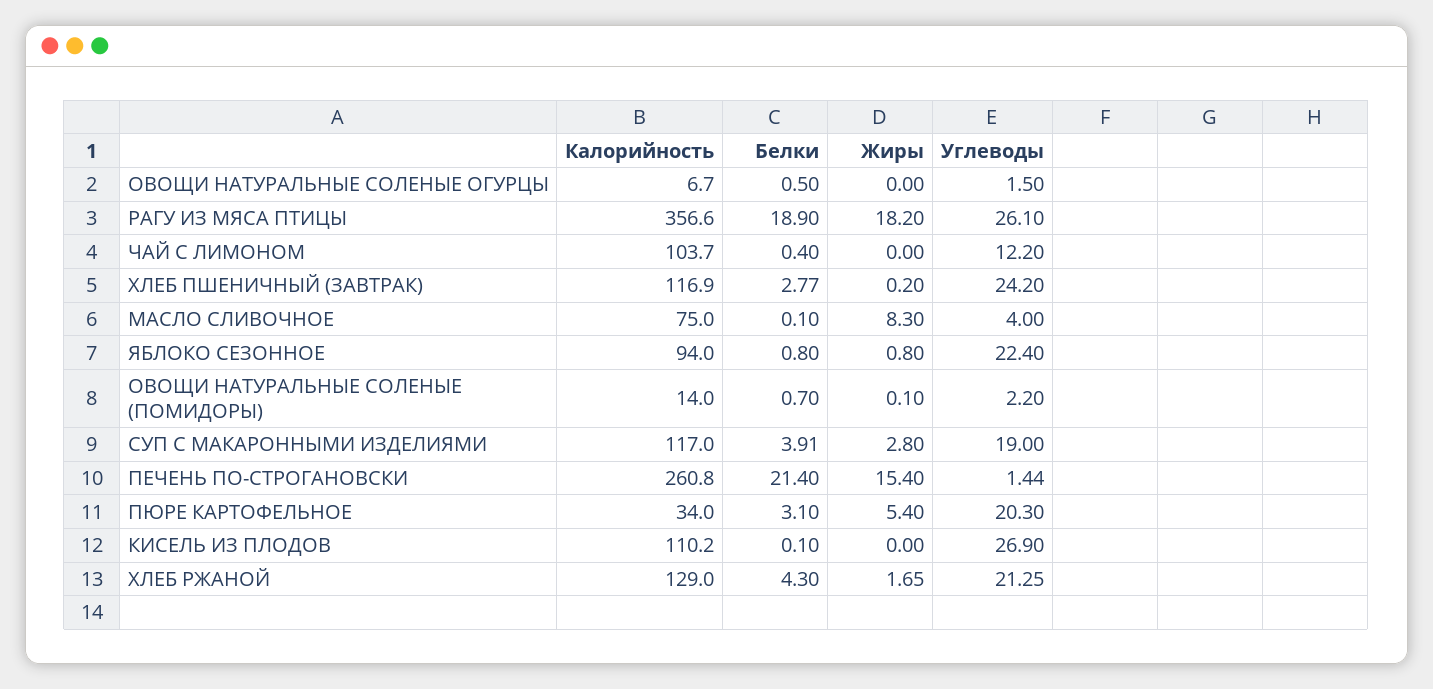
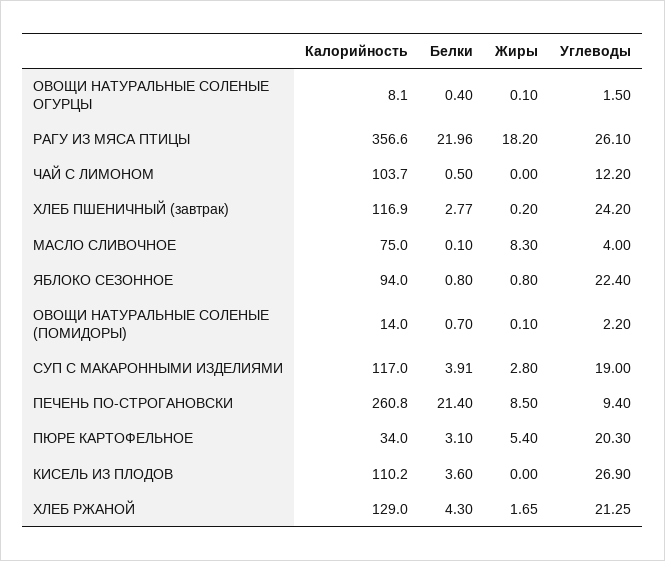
Калорийность, ОВОЩИ НАТУРАЛЬНЫЕ СОЛЕНЫЕ ОГУРЦЫ: 6.7 -> 8.1
Белки, ОВОЩИ НАТУРАЛЬНЫЕ СОЛЕНЫЕ ОГУРЦЫ: 0.5 -> 0.4
Жиры, ОВОЩИ НАТУРАЛЬНЫЕ СОЛЕНЫЕ ОГУРЦЫ: 0 -> 0.1
Белки, РАГУ ИЗ МЯСА ПТИЦЫ: 18.9 -> 21.96
Белки, ЧАЙ С ЛИМОНОМ: 0.4 -> 0.5
Жиры, ПЕЧЕНЬ ПО-СТРОГАНОВСКИ: 15.4 -> 8.5
Углеводы, ПЕЧЕНЬ ПО-СТРОГАНОВСКИ: 1.44 -> 9.4
Белки, КИСЕЛЬ ИЗ ПЛОДОВ: 0.1 -> 3.6

